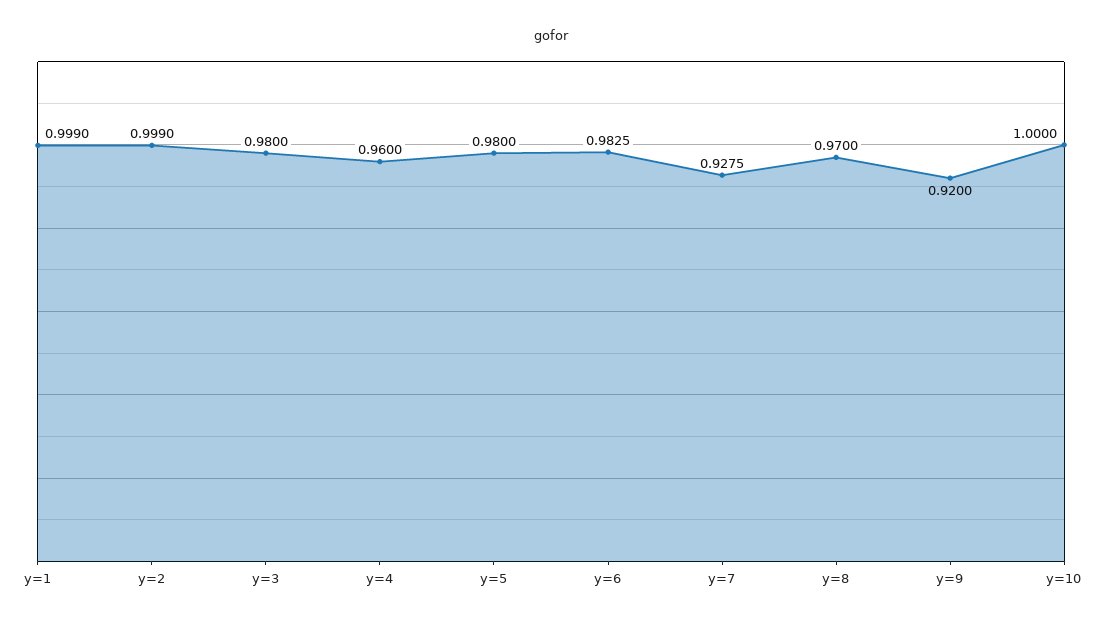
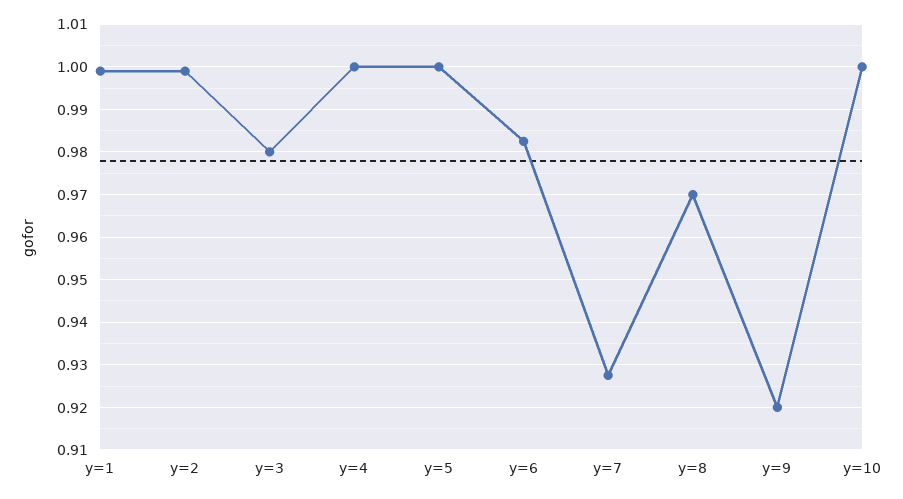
y=4: 0.96 -> 1
y=5: 0.98 -> 1

